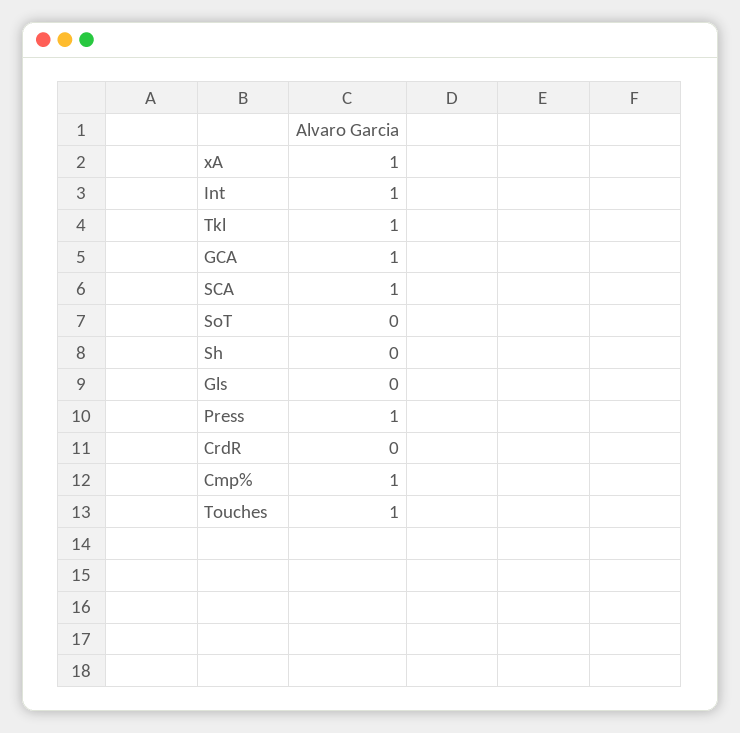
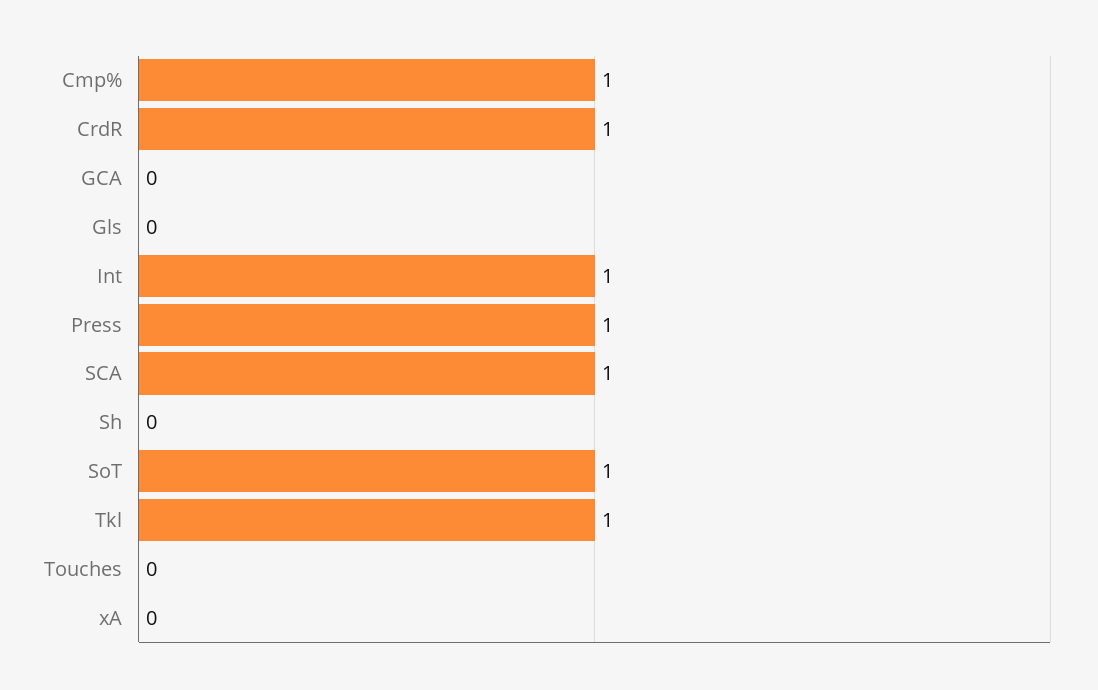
xA: 1 -> 0
GCA: 1 -> 0
SoT: 0 -> 1
CrdR: 0 -> 1
Touches: 1 -> 0

